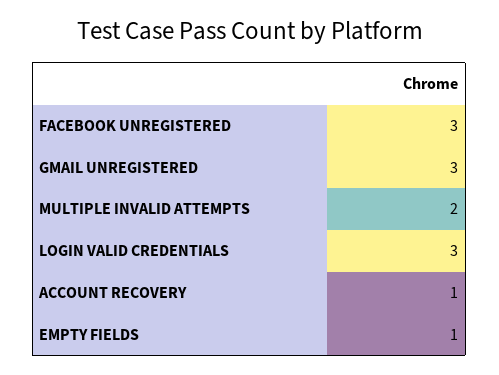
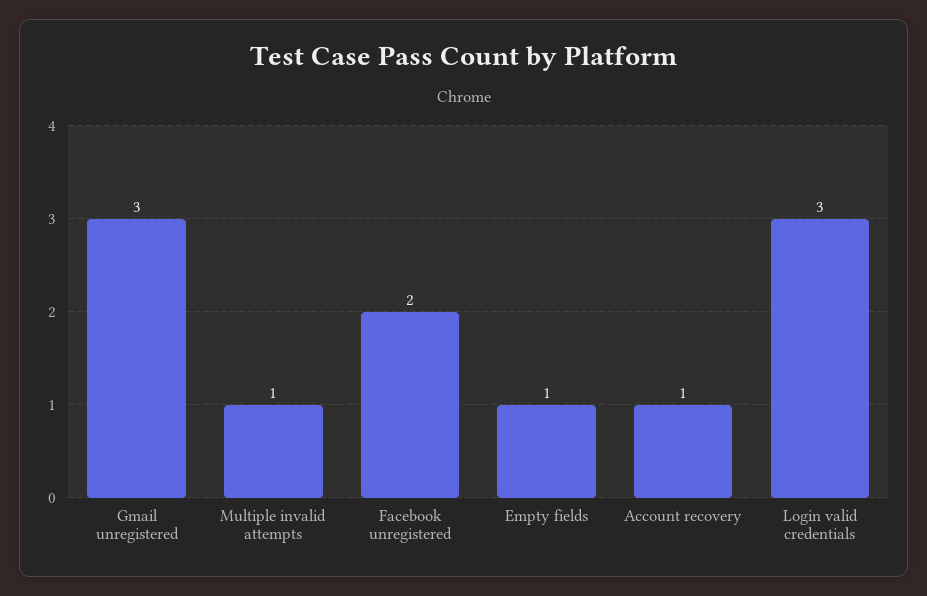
FACEBOOK UNREGISTERED: 3 -> 2
MULTIPLE INVALID ATTEMPTS: 2 -> 1

